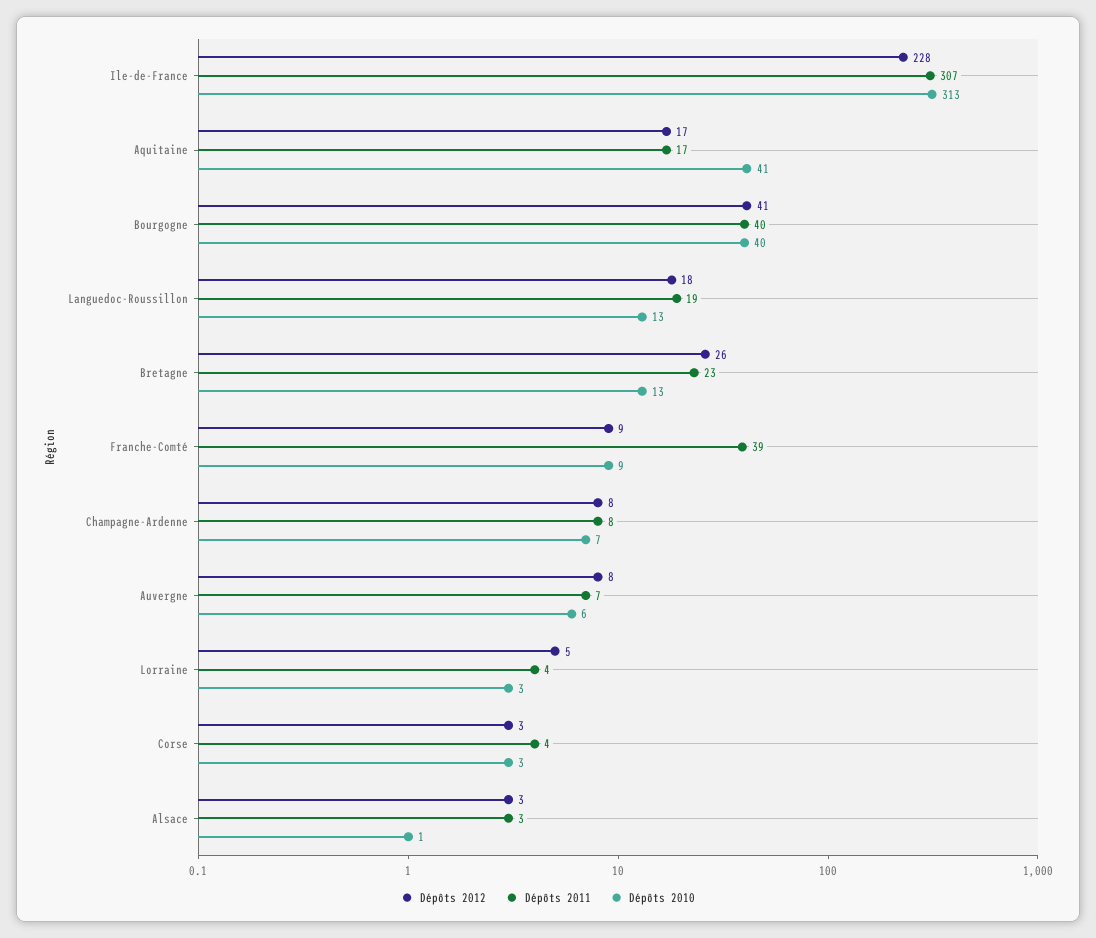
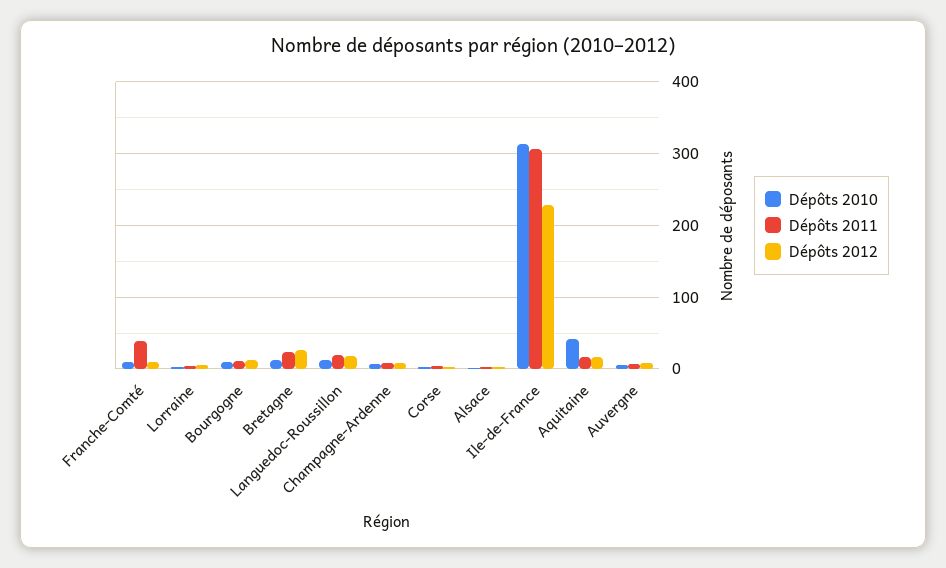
Dépôts 2012, Bourgogne: 41 -> 10
Dépôts 2011, Bourgogne: 40 -> 10
Dépôts 2010, Bourgogne: 40 -> 10

